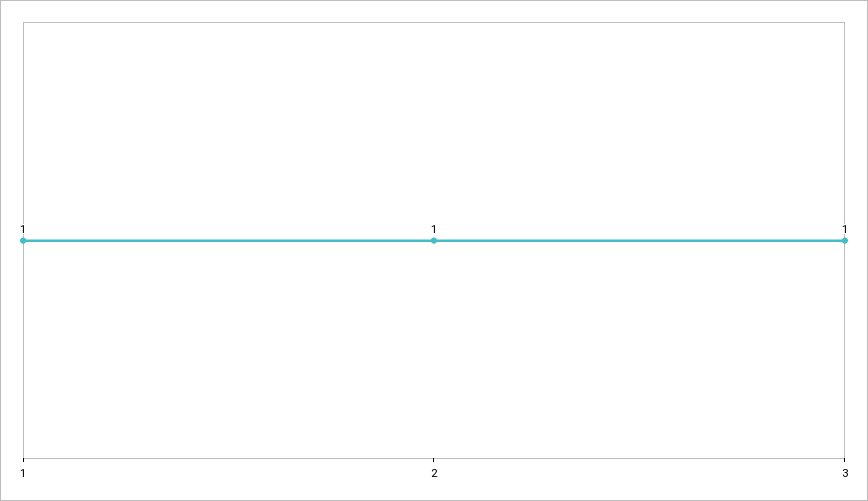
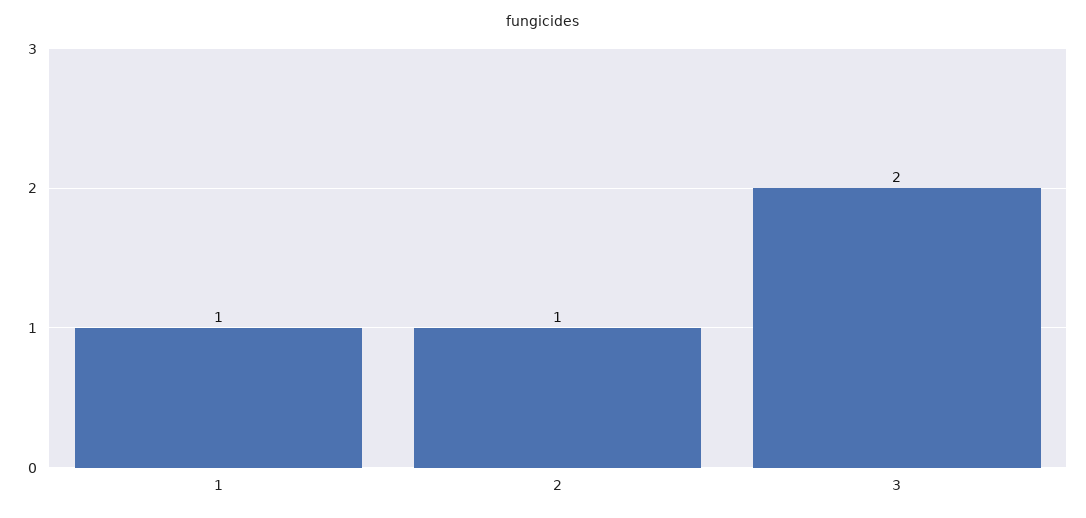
3: 1 -> 2

